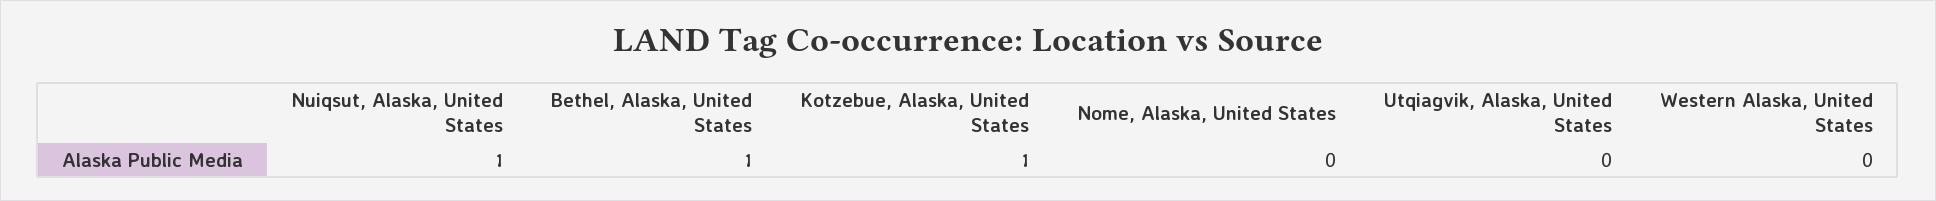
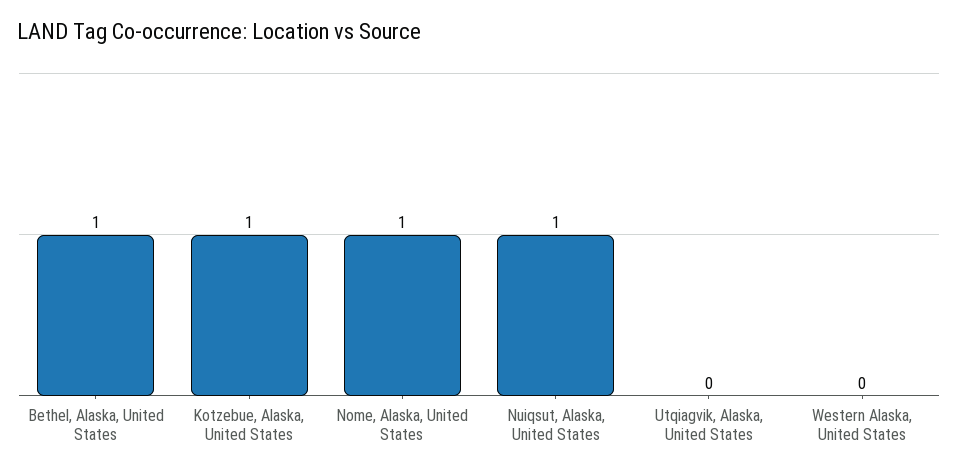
Nome, Alaska, United States: 0 -> 1

